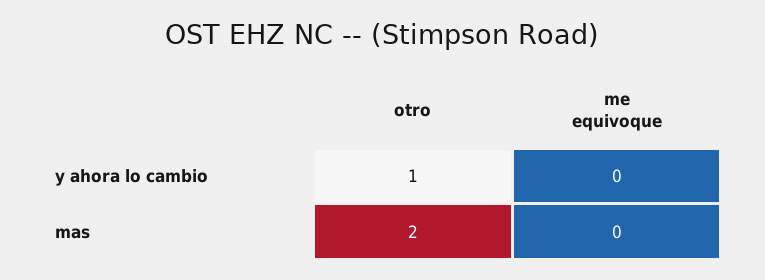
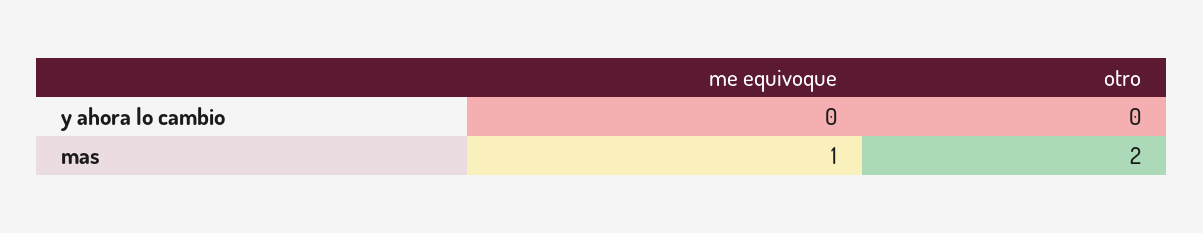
otro, y ahora lo cambio: 1 -> 0
me equivoque, mas: 0 -> 1

